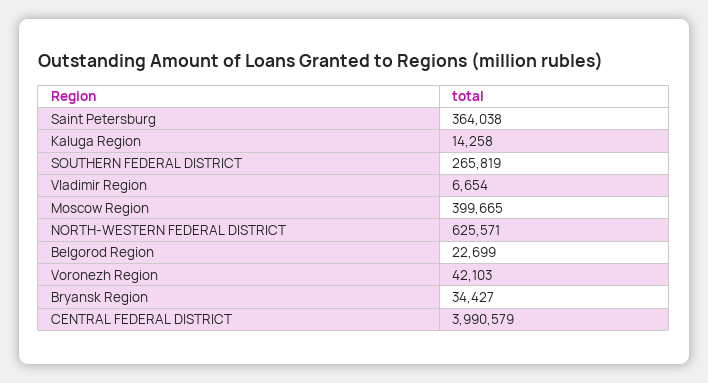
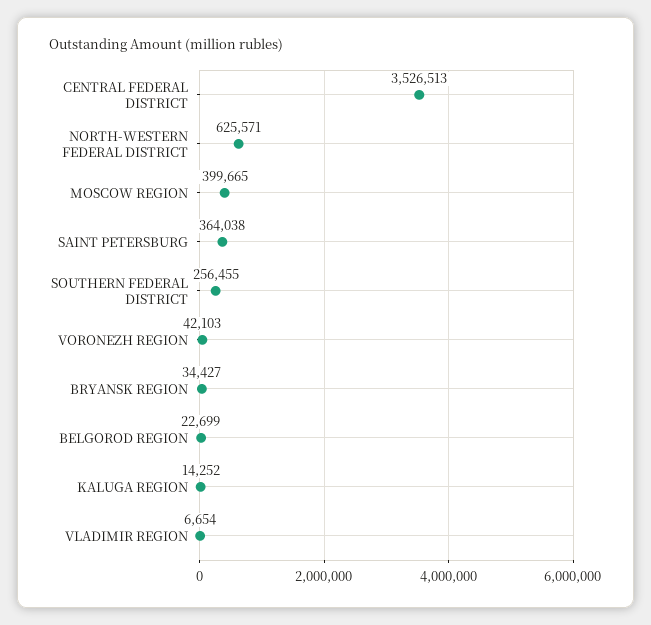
Kaluga Region: 14258 -> 14252
SOUTHERN FEDERAL DISTRICT: 265819 -> 256455
CENTRAL FEDERAL DISTRICT: 3990579 -> 3526513

